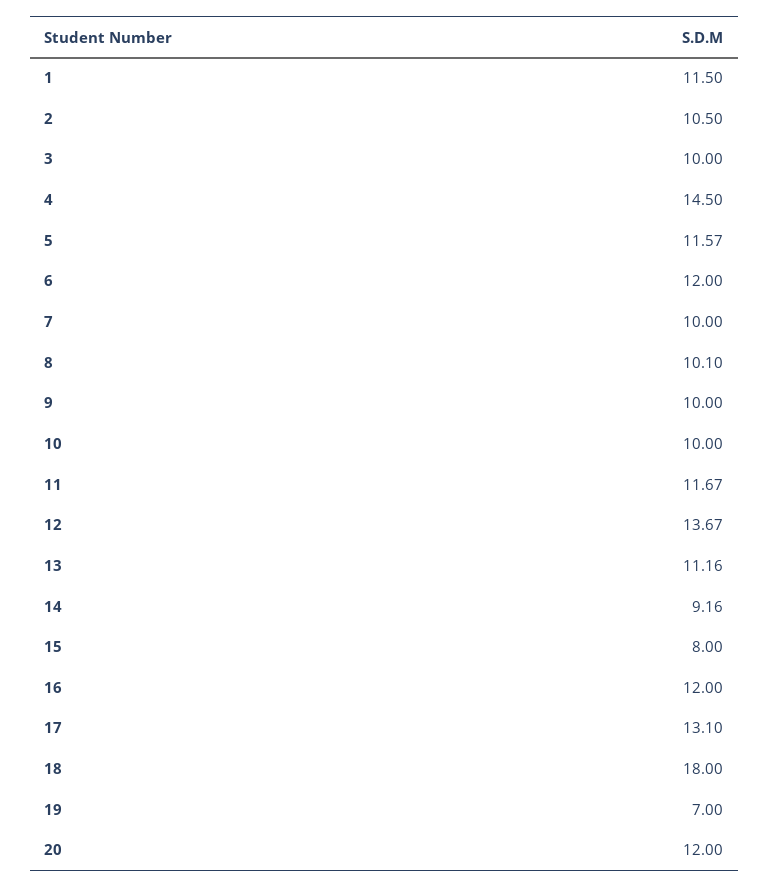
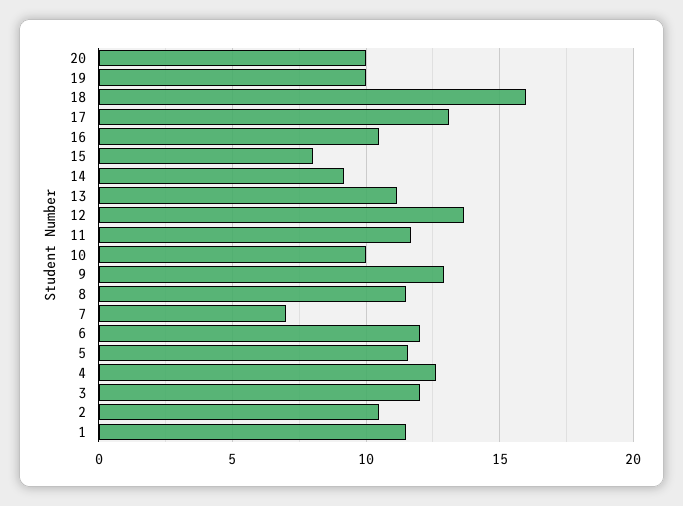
3: 10 -> 12
4: 14.5 -> 12.5
7: 10 -> 7
8: 10.1 -> 11.5
9: 10 -> 13
16: 12 -> 10.5
18: 18 -> 16
19: 7 -> 10
20: 12 -> 10

